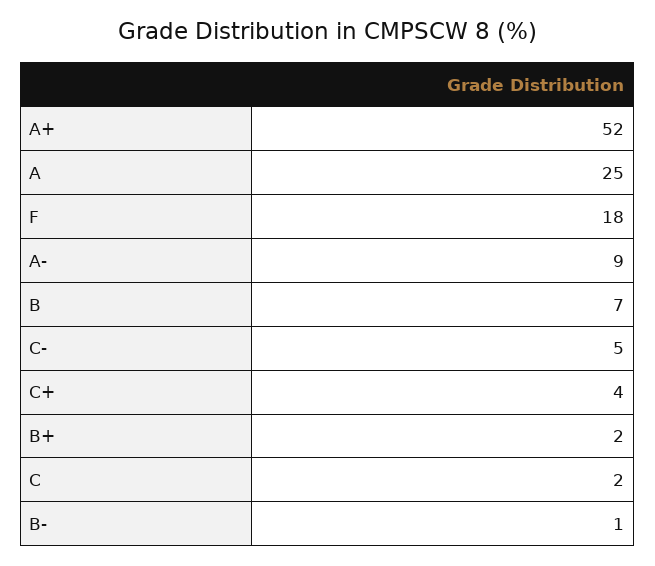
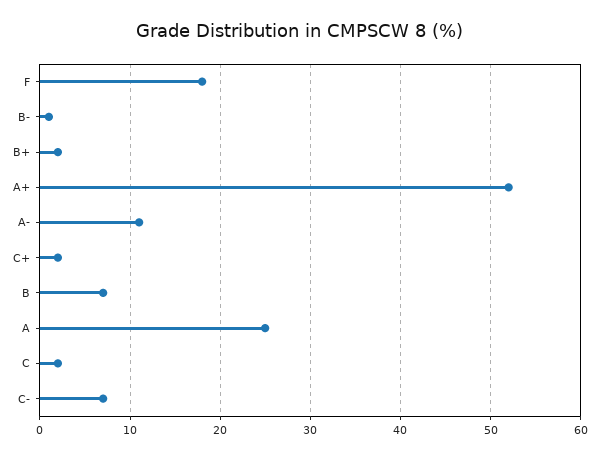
A-: 9 -> 11
C-: 5 -> 7
C+: 4 -> 2

